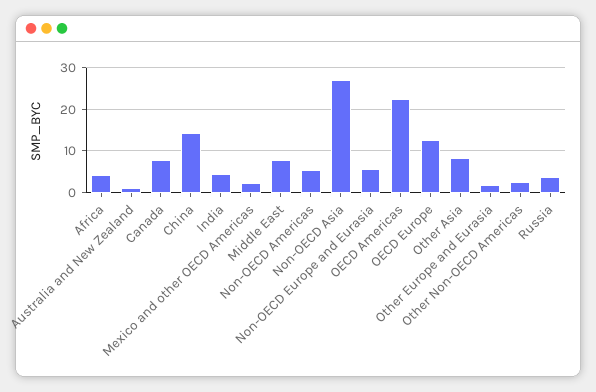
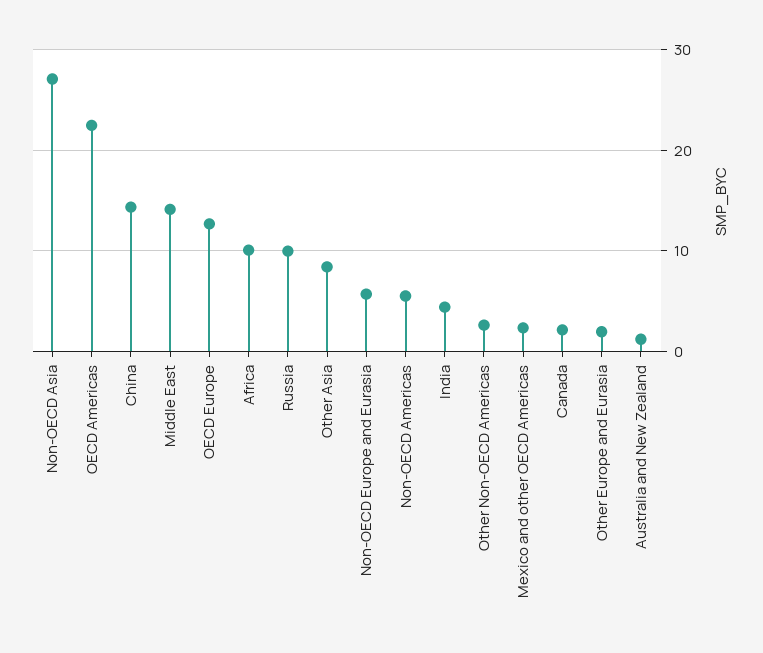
Africa: 4 -> 10
Canada: 8 -> 2
Middle East: 8 -> 14
Russia: 4 -> 10

